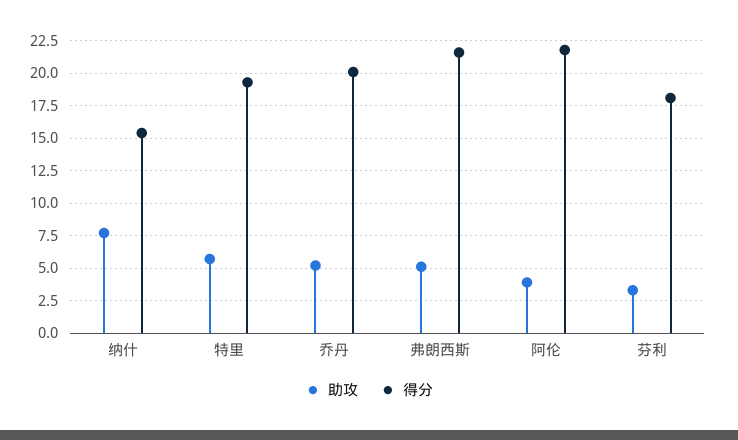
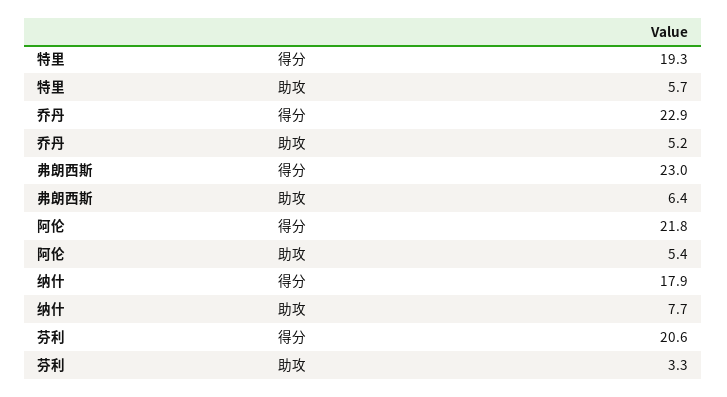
得分, 纳什: 15.5 -> 17.9
得分, 乔丹: 20 -> 22.9
助攻, 弗朗西斯: 5 -> 6.4
得分, 弗朗西斯: 21.5 -> 23
助攻, 阿伦: 4 -> 5.4
得分, 芬利: 18 -> 20.6

